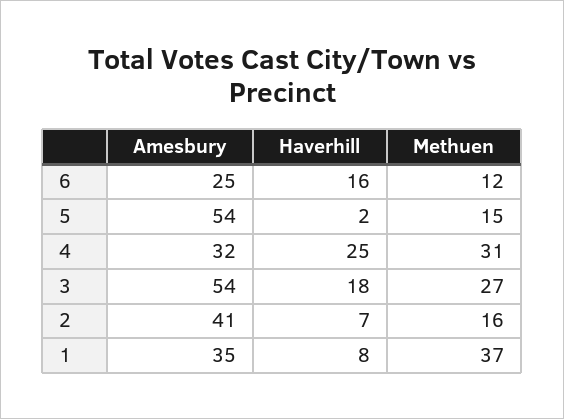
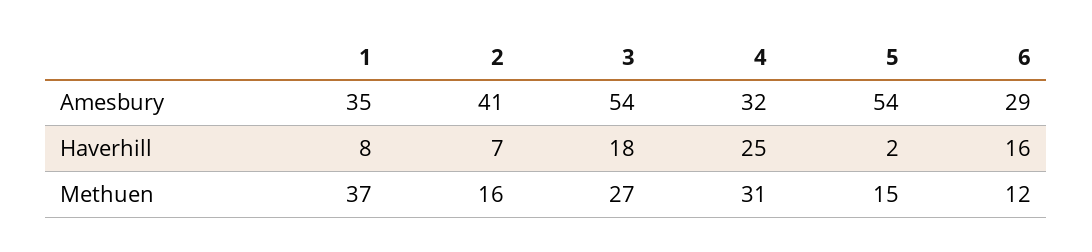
Amesbury, 6: 25 -> 29

